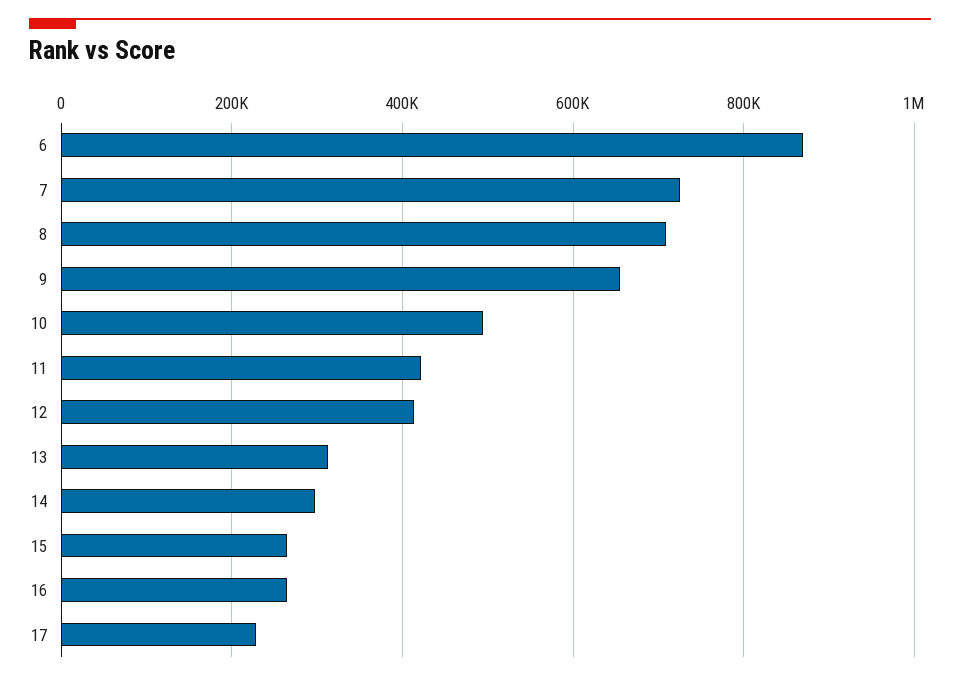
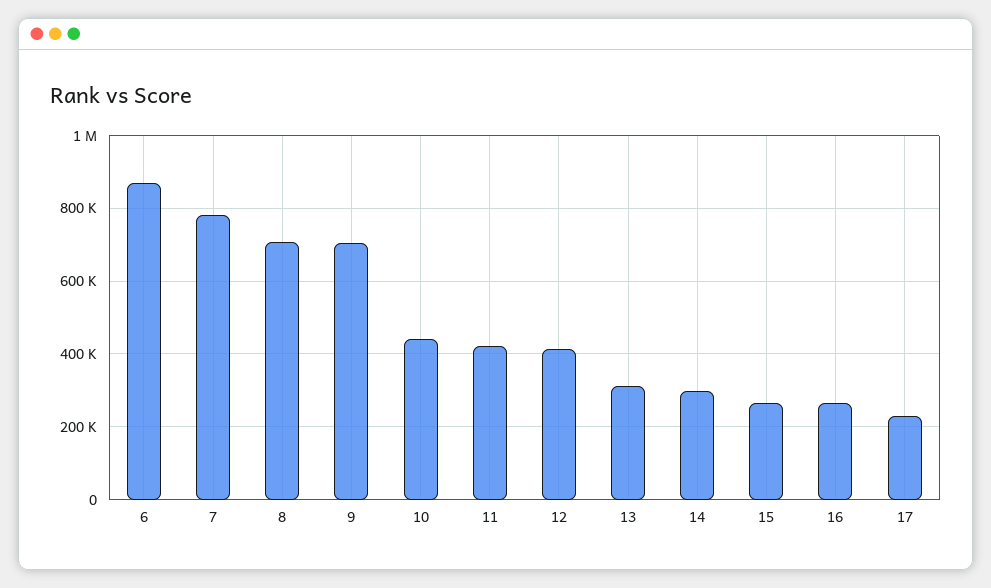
7: 720000 -> 780000
9: 660000 -> 700000
10: 500000 -> 440000

